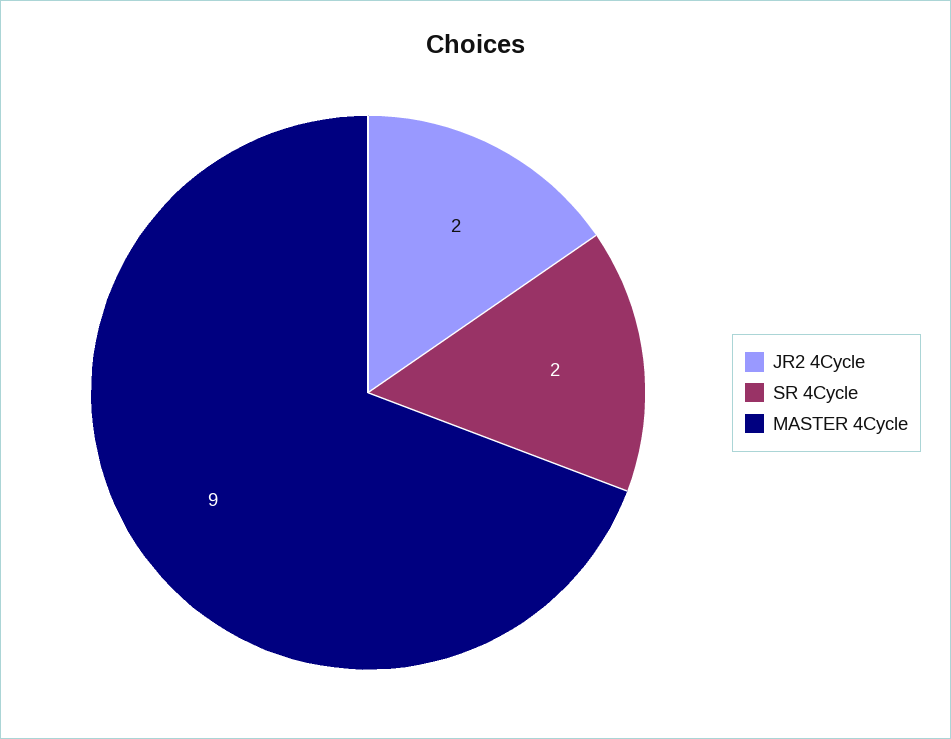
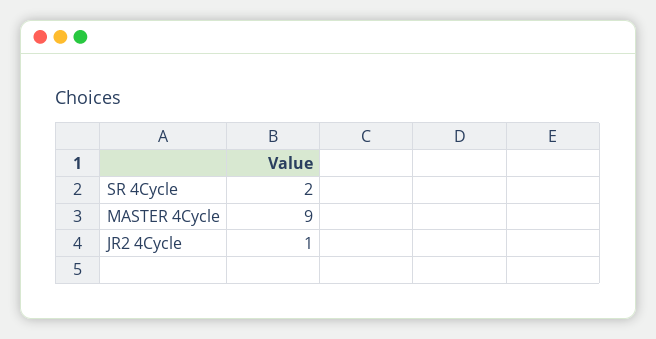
JR2 4Cycle: 2 -> 1

